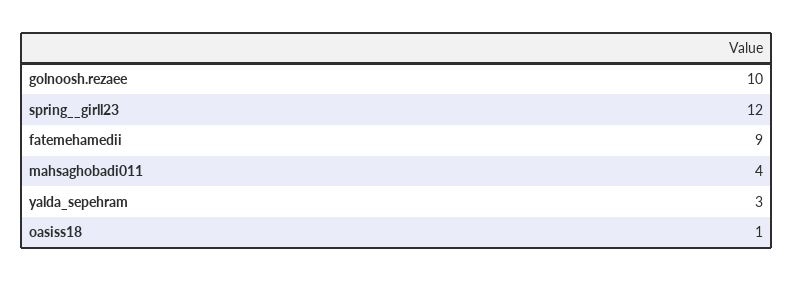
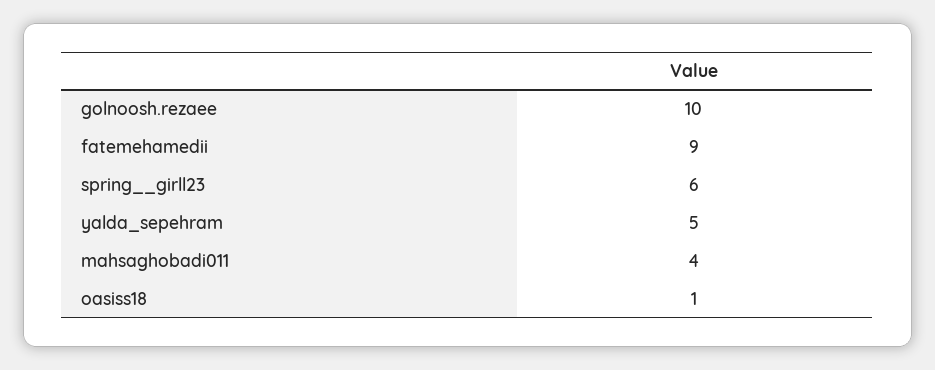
spring__girll23: 12 -> 6
yalda_sepehram: 3 -> 5

